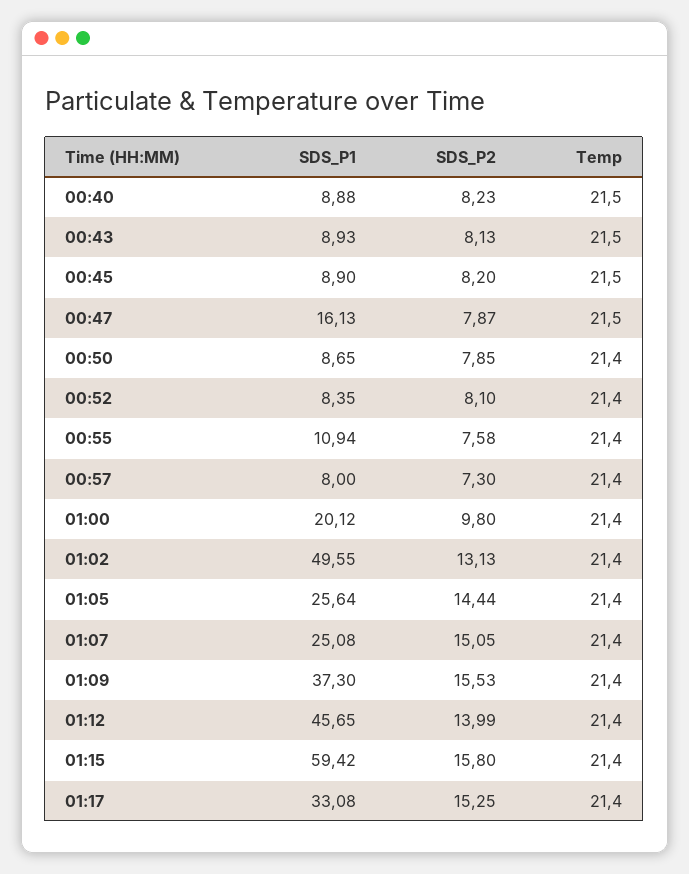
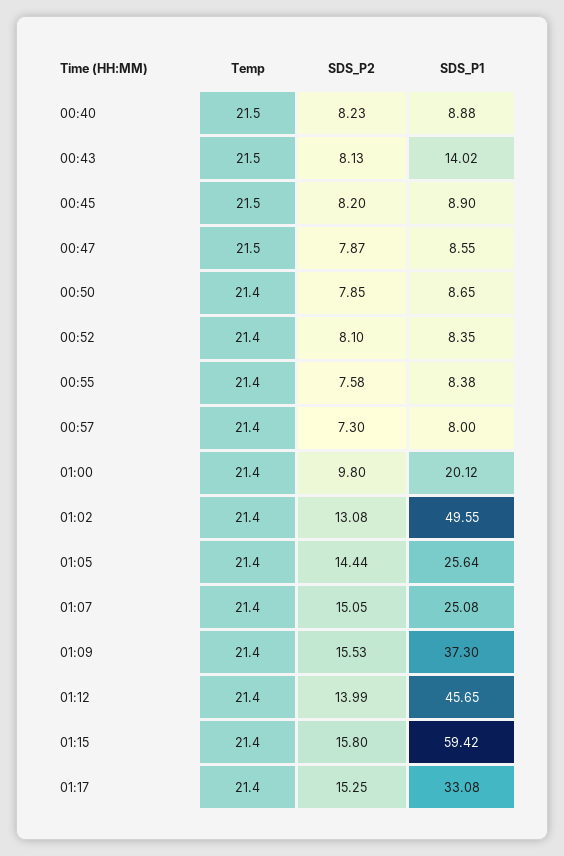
SDS_P1, 00:43: 8.93 -> 14.02
SDS_P1, 00:47: 16.13 -> 8.55
SDS_P1, 00:55: 10.94 -> 8.38
SDS_P2, 01:02: 13.13 -> 13.08

